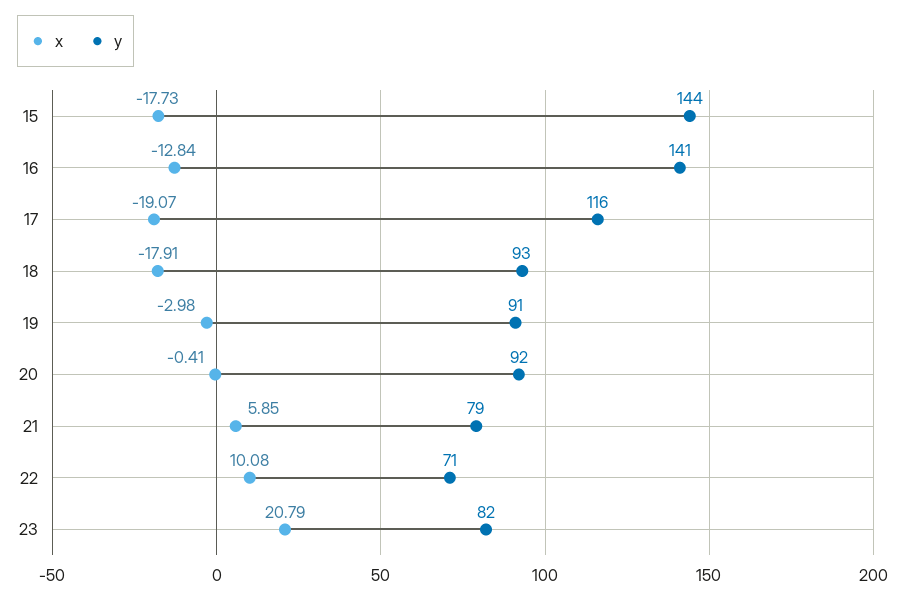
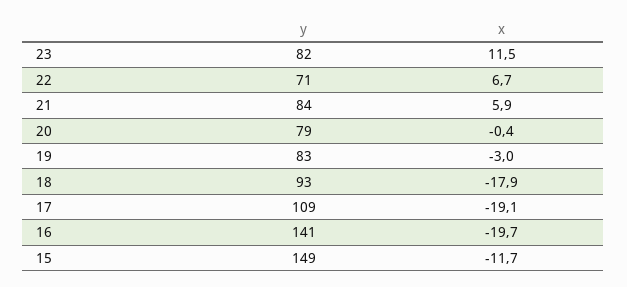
x, 15: -17.73 -> -11.7
y, 15: 144 -> 149
x, 16: -12.84 -> -19.7
y, 17: 116 -> 109
y, 19: 91 -> 83
y, 20: 92 -> 79
y, 21: 79 -> 84
x, 22: 10.08 -> 6.7
x, 23: 20.79 -> 11.5

